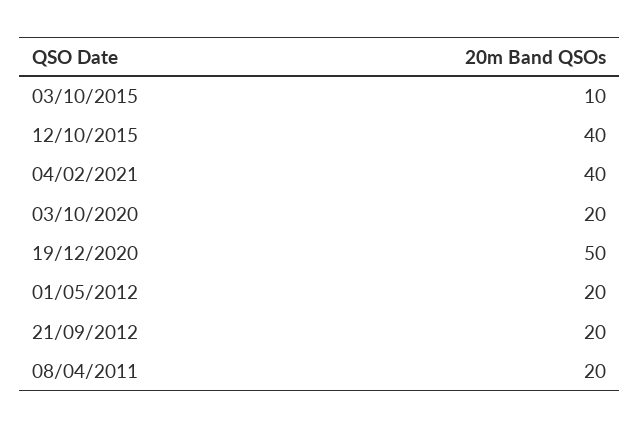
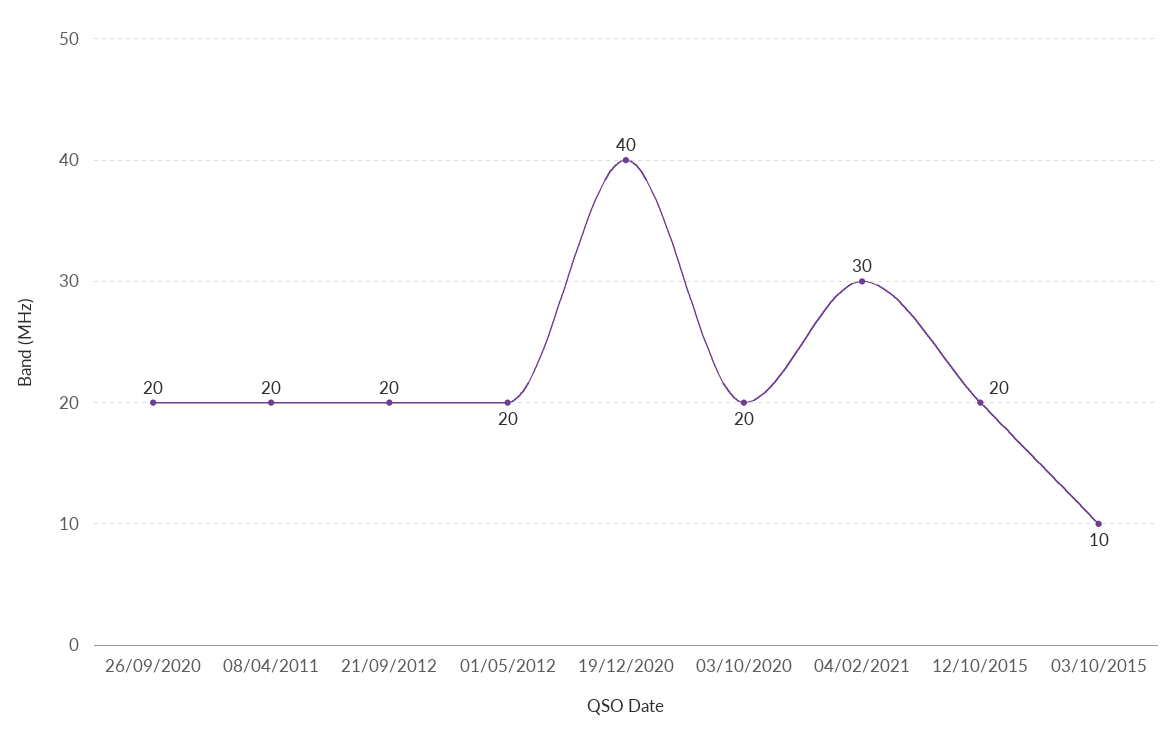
12/10/2015: 40 -> 20
04/02/2021: 40 -> 30
19/12/2020: 50 -> 40
26/09/2020: none -> 20

